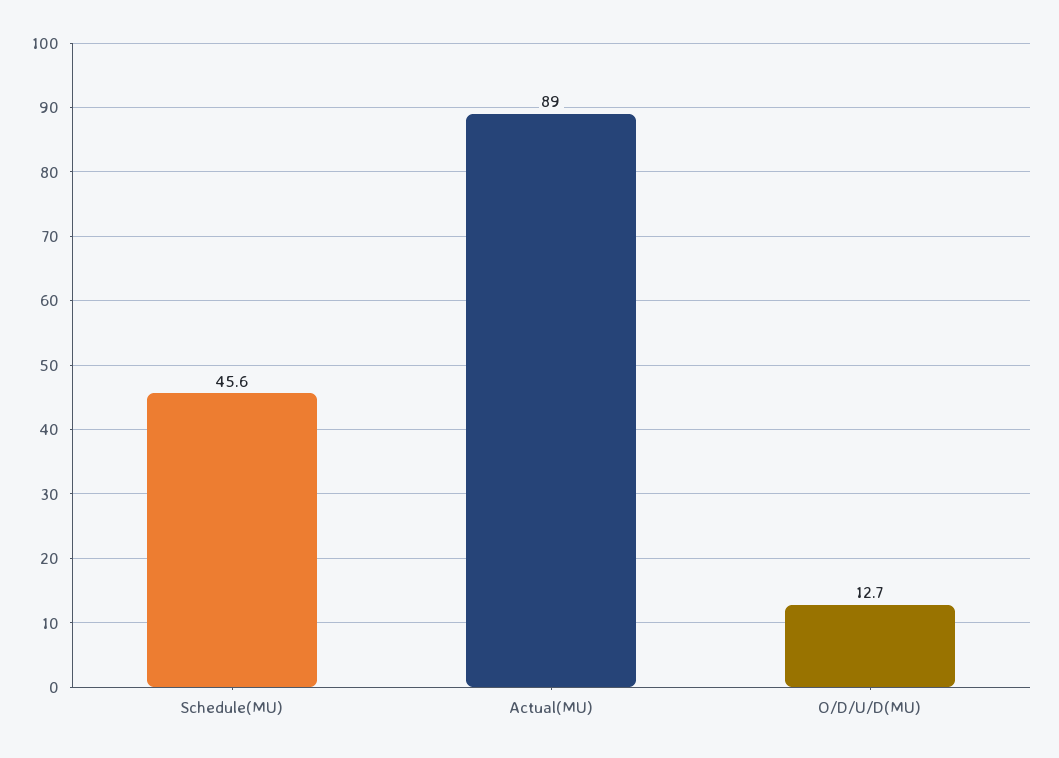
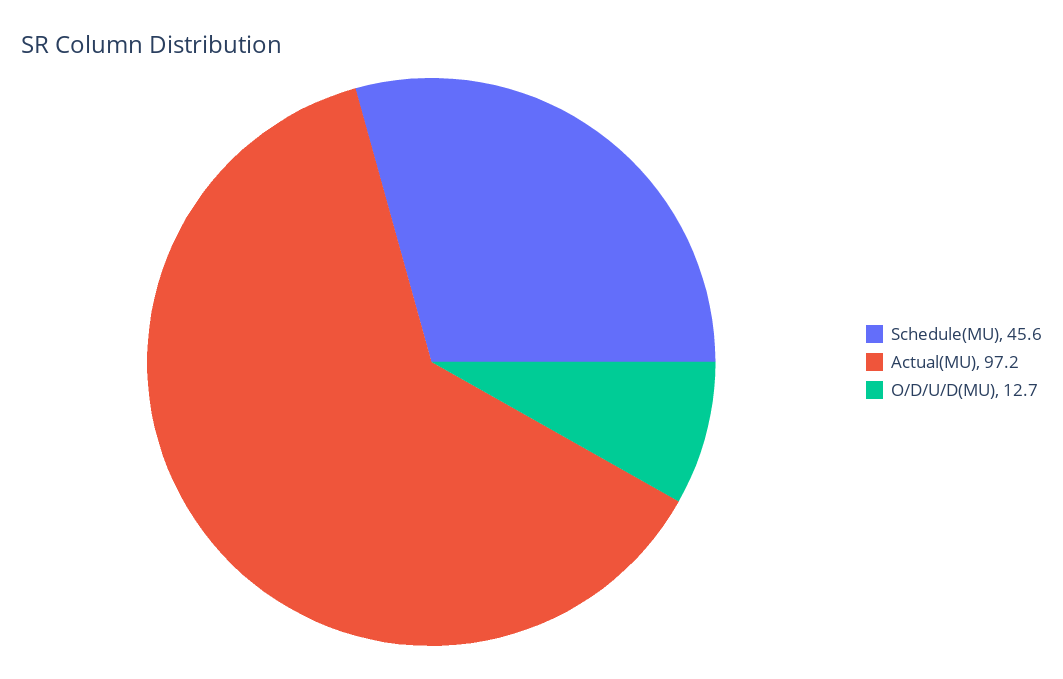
Actual(MU): 89 -> 97.2

